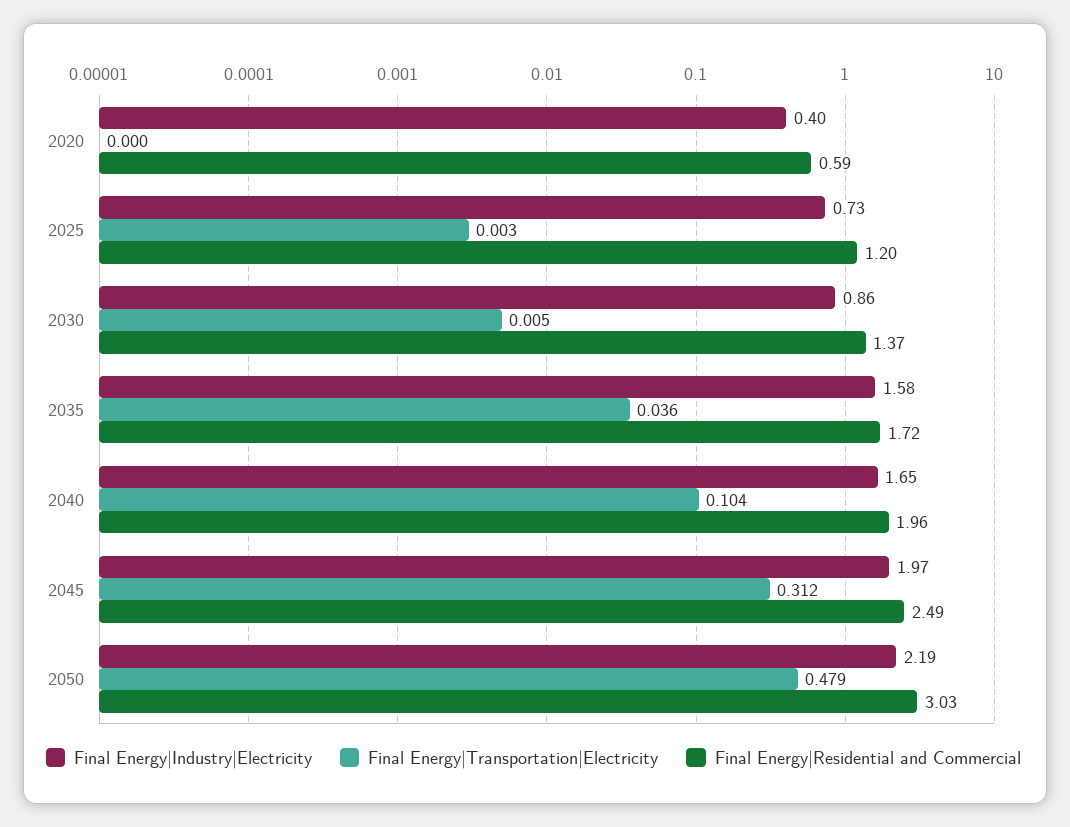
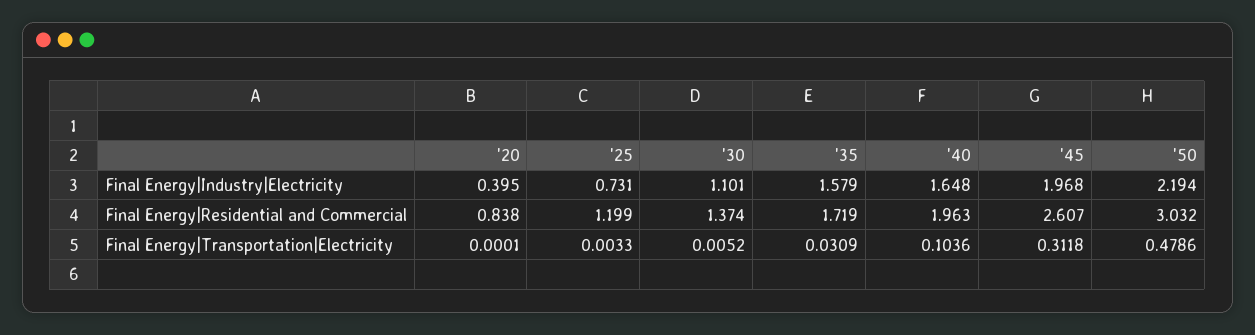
Final Energy|Residential and Commercial, 2020: 0.59 -> 0.838
Final Energy|Industry|Electricity, 2030: 0.86 -> 1.101
Final Energy|Transportation|Electricity, 2035: 0.036 -> 0.0309
Final Energy|Residential and Commercial, 2045: 2.49 -> 2.607

